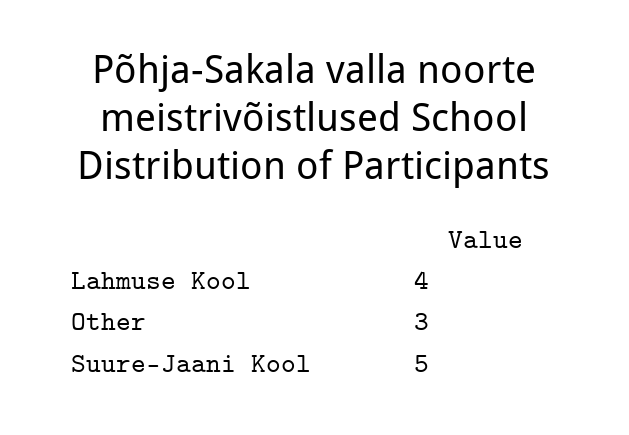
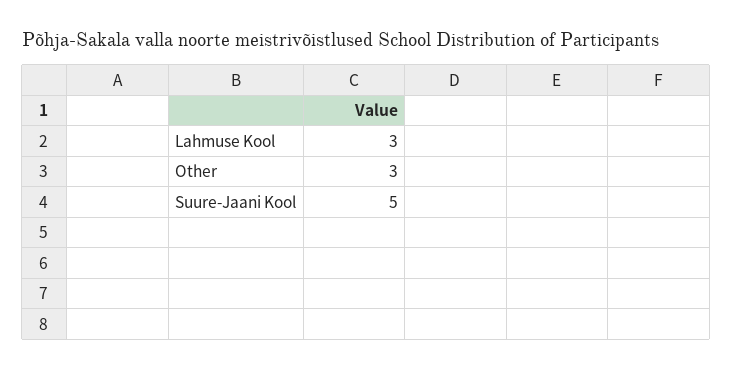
Lahmuse Kool: 4 -> 3

